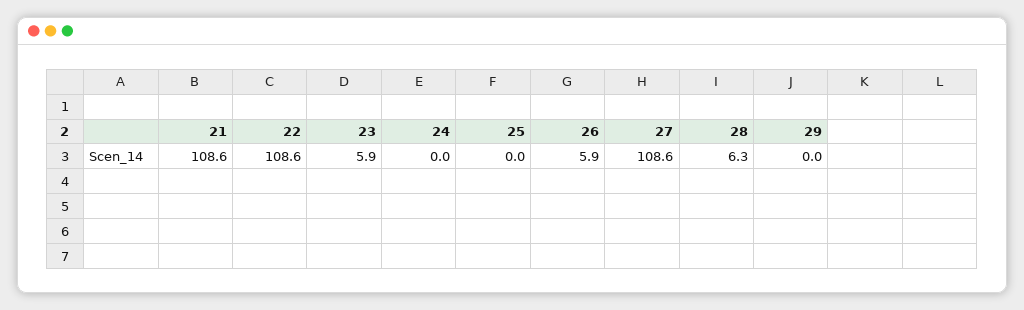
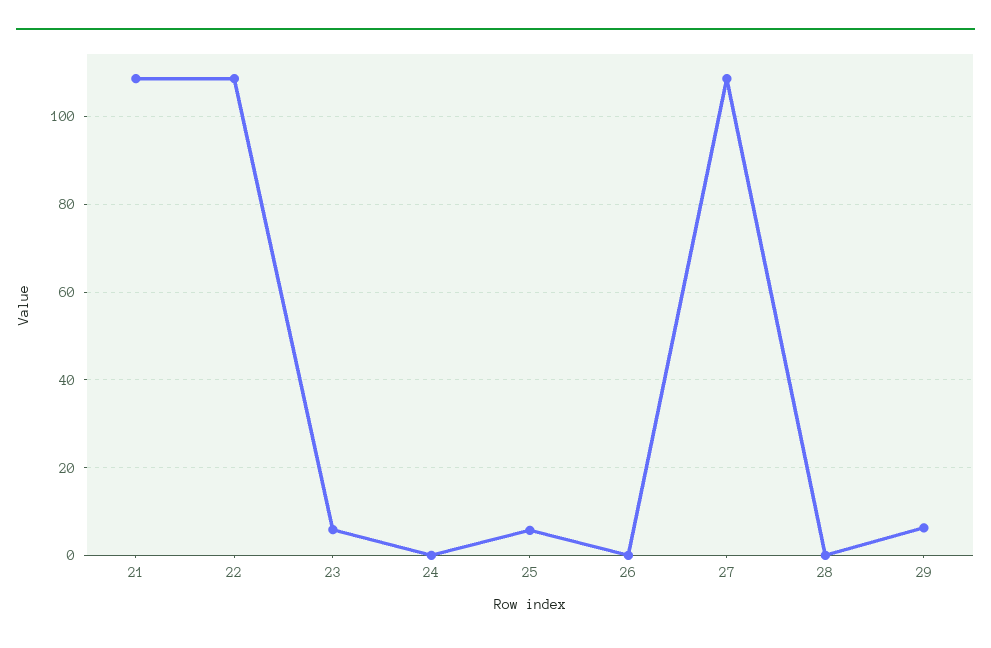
25: 0 -> 6
26: 5.9 -> 0
28: 6.3 -> 0
29: 0 -> 6

